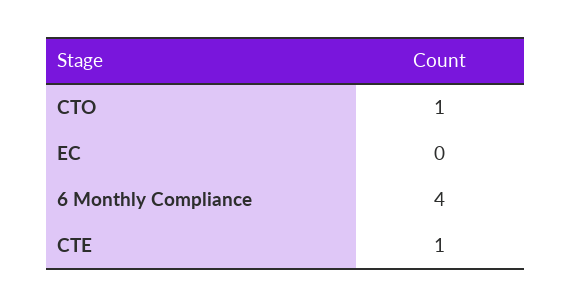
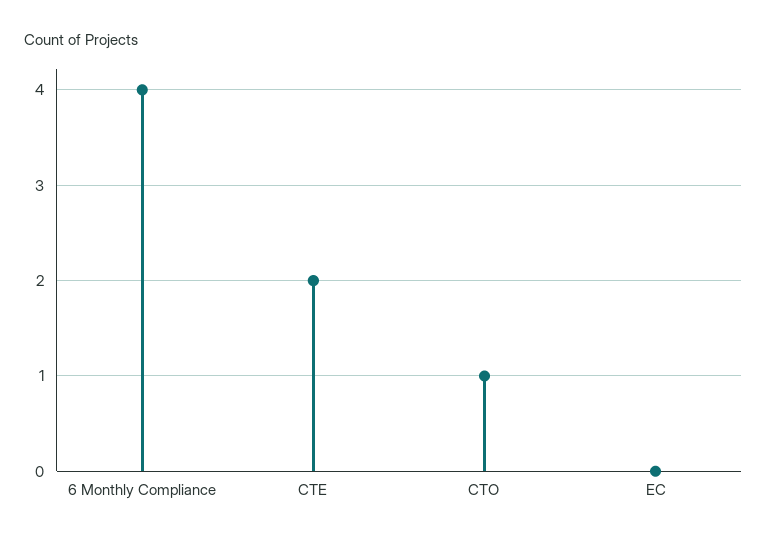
CTE: 1 -> 2

